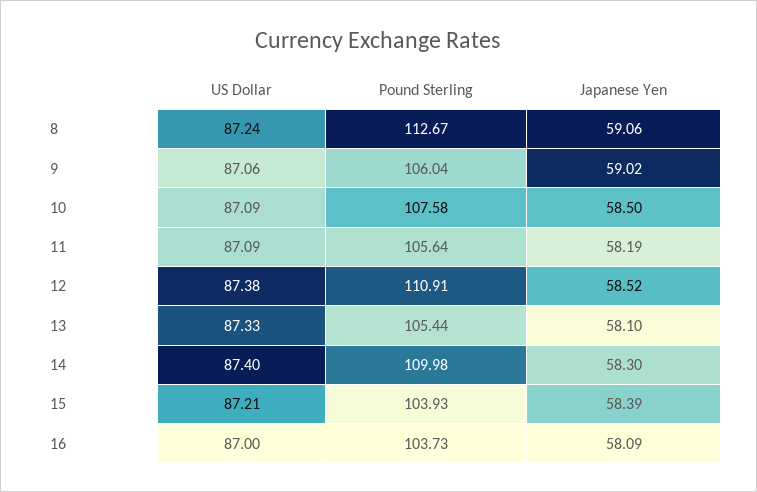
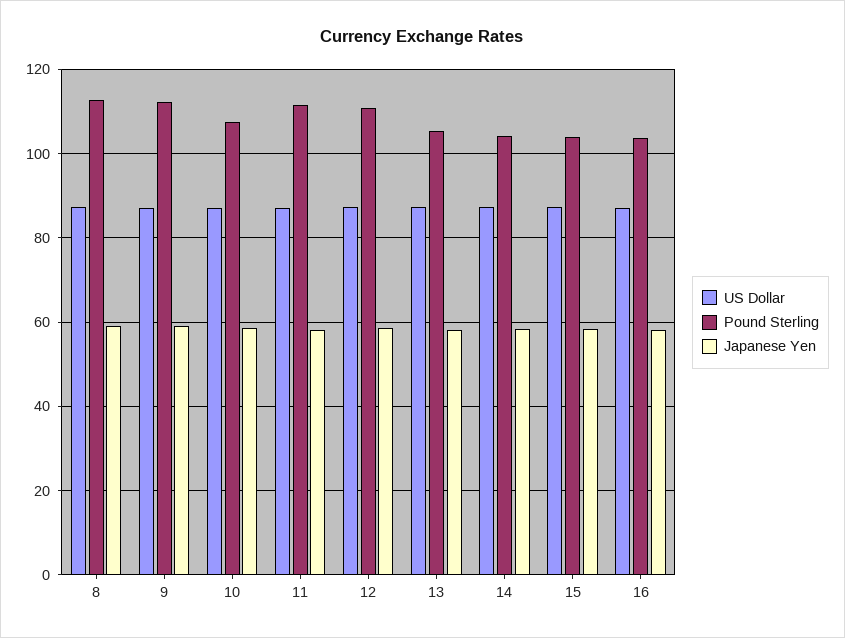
Pound Sterling, 9: 106.04 -> 112
Pound Sterling, 11: 105.64 -> 112
Pound Sterling, 14: 109.98 -> 104

